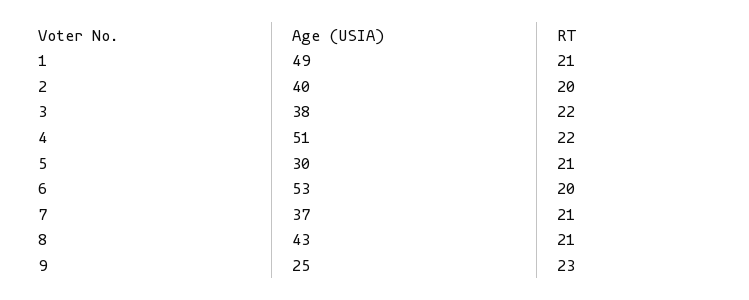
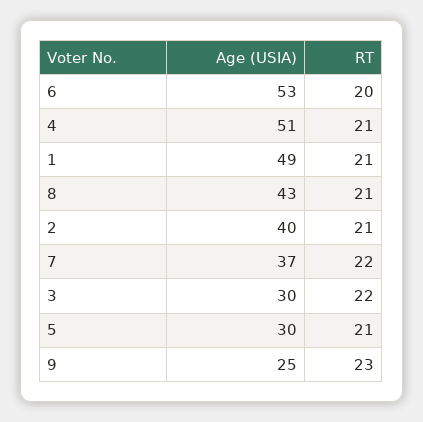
RT, 2: 20 -> 21
Age (USIA), 3: 38 -> 30
RT, 4: 22 -> 21
RT, 7: 21 -> 22

